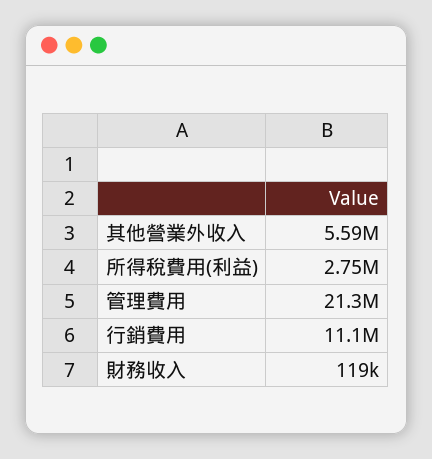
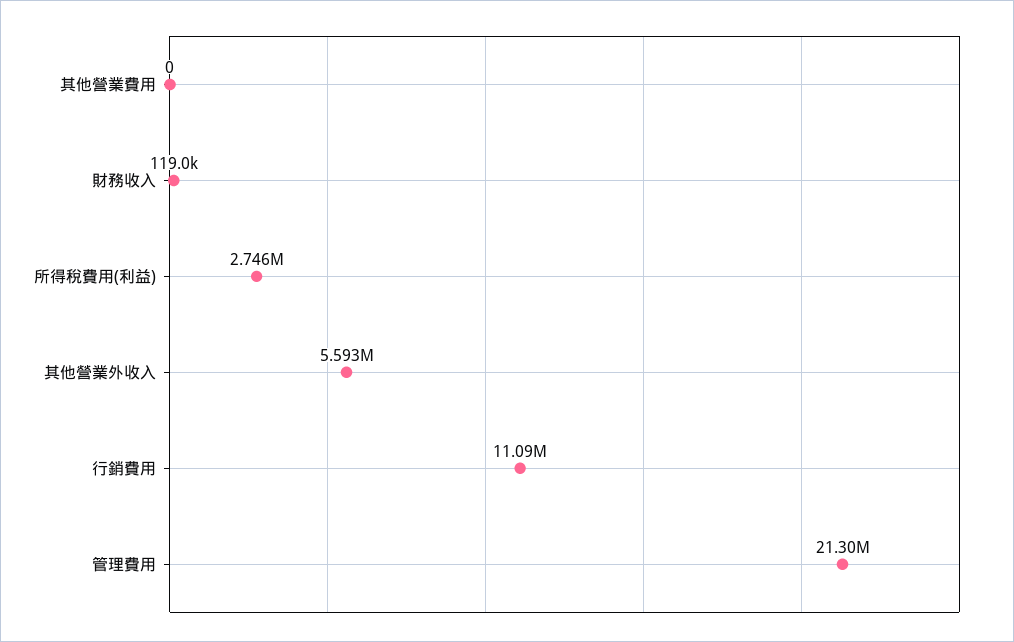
其他營業費用: none -> 0

